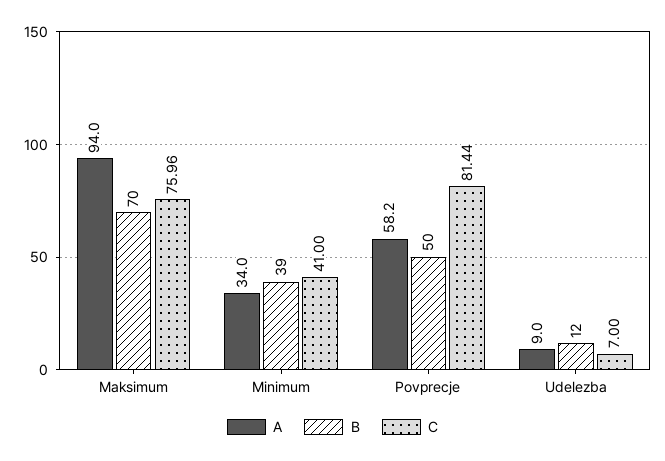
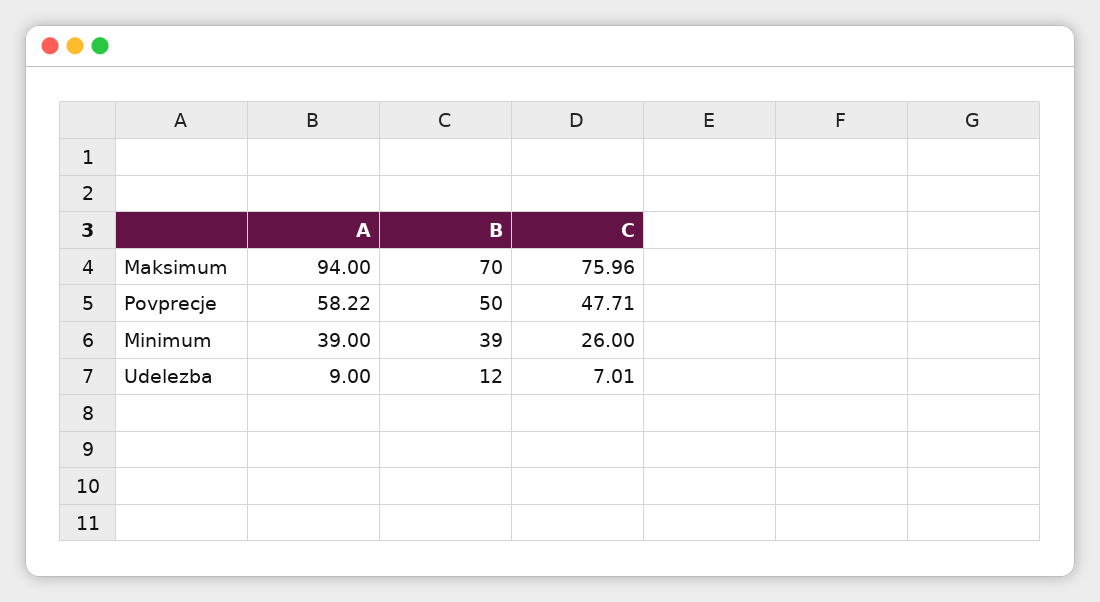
A, Minimum: 34 -> 39
C, Minimum: 41 -> 26
A, Povprecje: 58.2 -> 58.22
C, Povprecje: 81.44 -> 47.71
C, Udelezba: 7 -> 7.01

